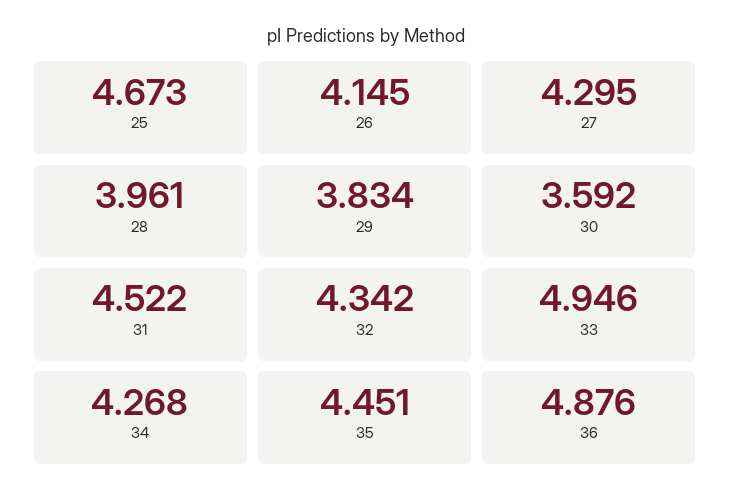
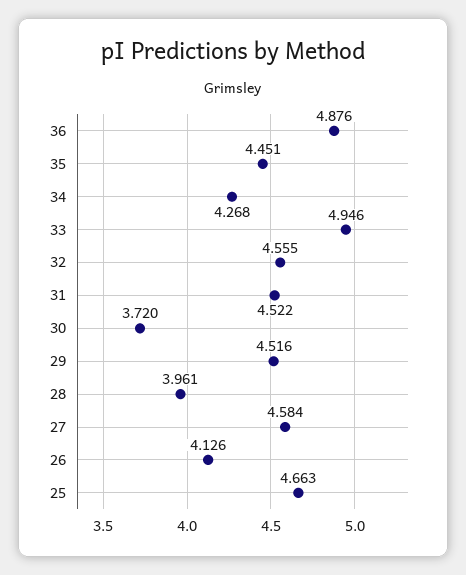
25: 4.673 -> 4.663
26: 4.145 -> 4.126
27: 4.295 -> 4.584
29: 3.834 -> 4.516
30: 3.592 -> 3.72
32: 4.342 -> 4.555

